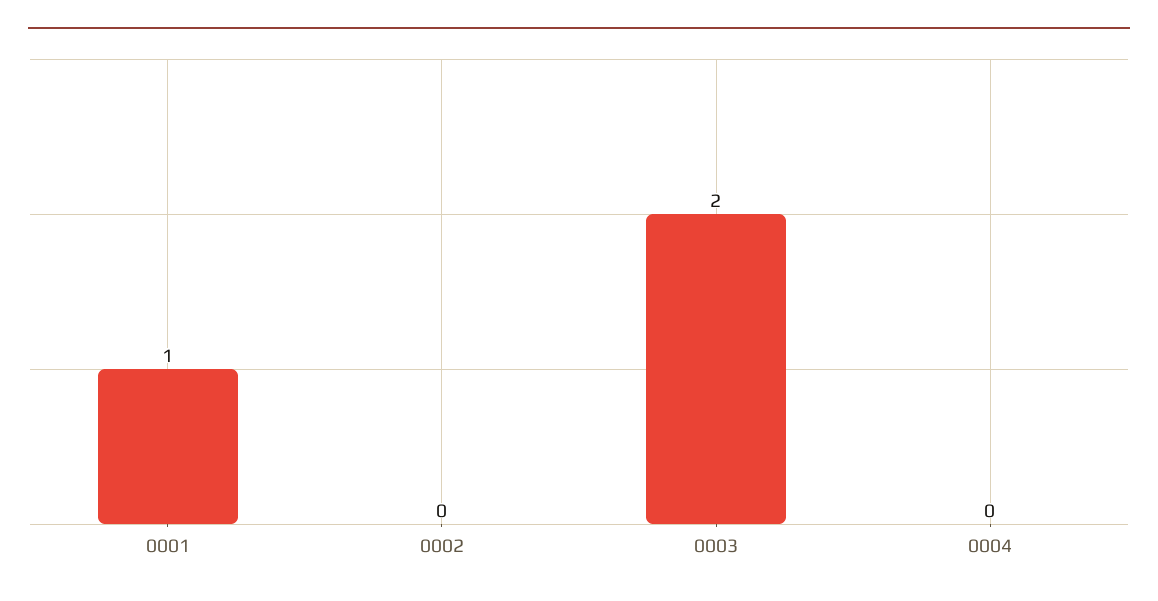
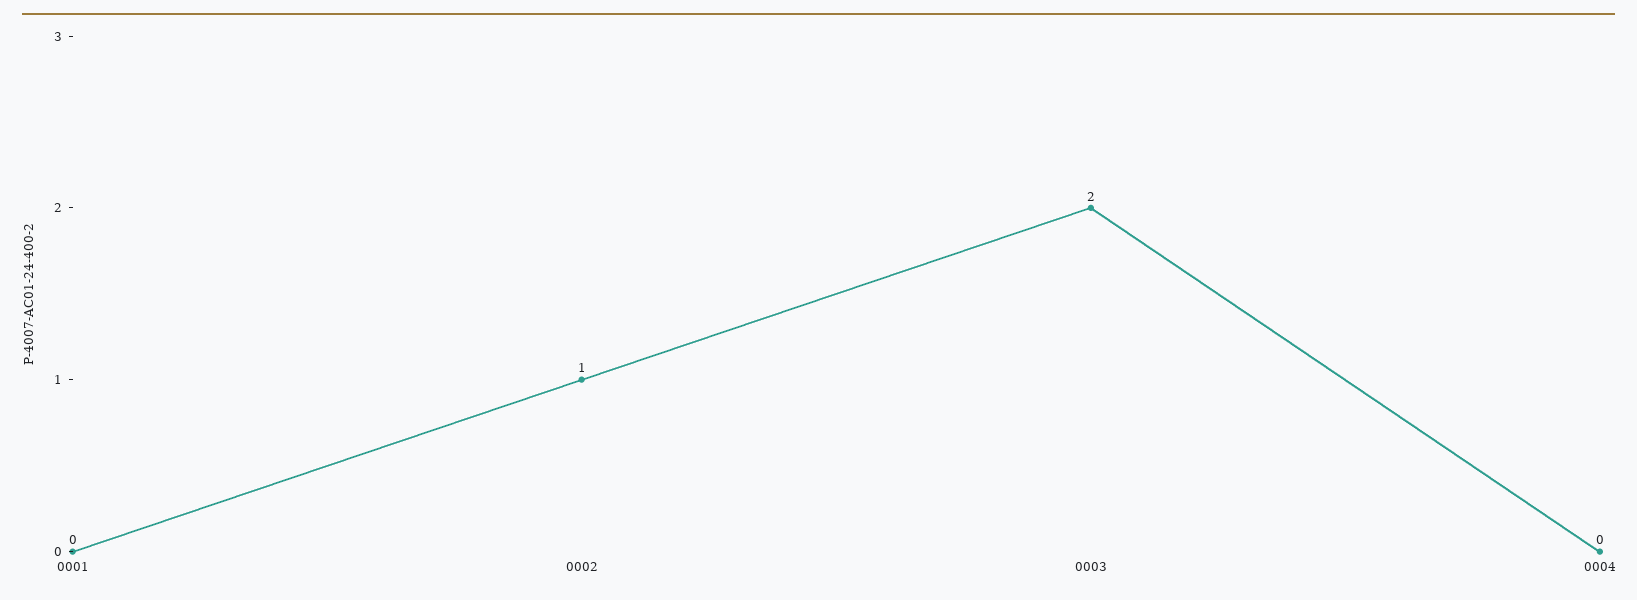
0001: 1 -> 0
0002: 0 -> 1

